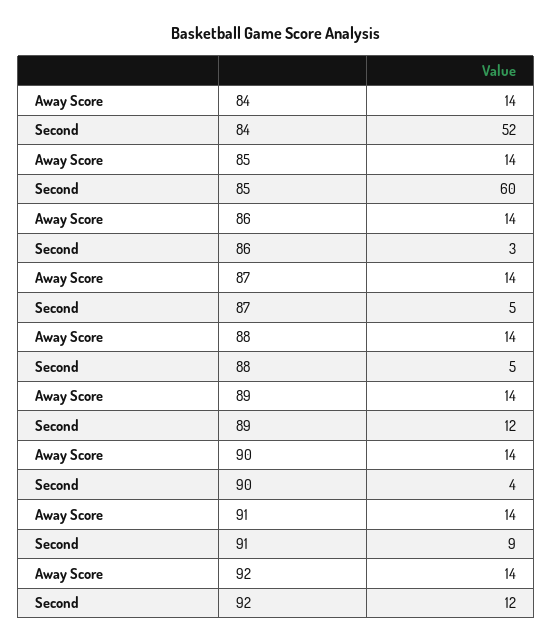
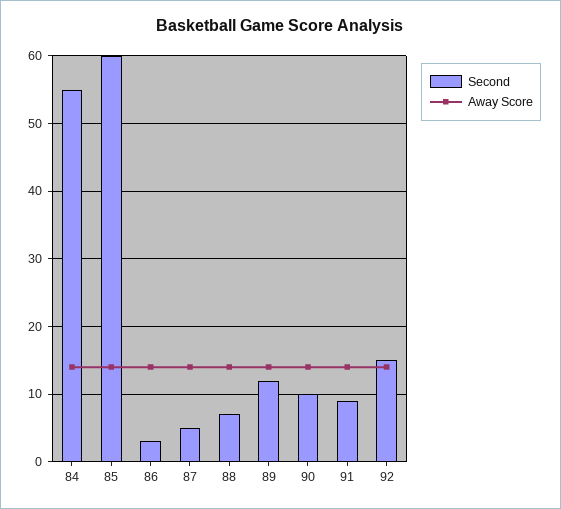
Second, 84: 52 -> 55
Second, 88: 5 -> 7
Second, 90: 4 -> 10
Second, 92: 12 -> 15

